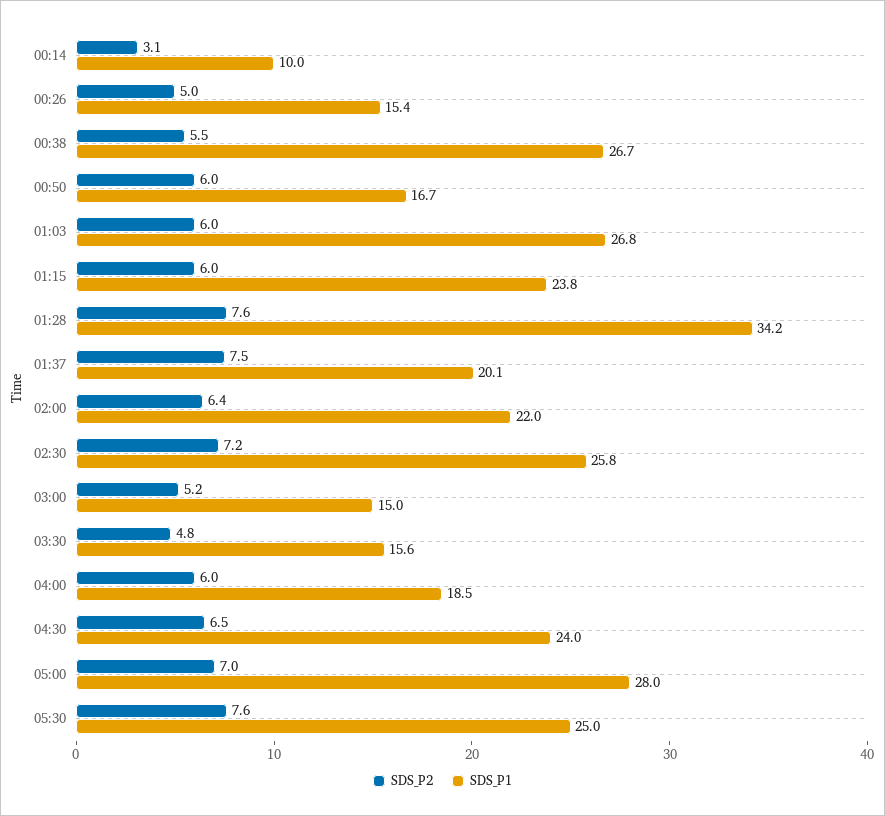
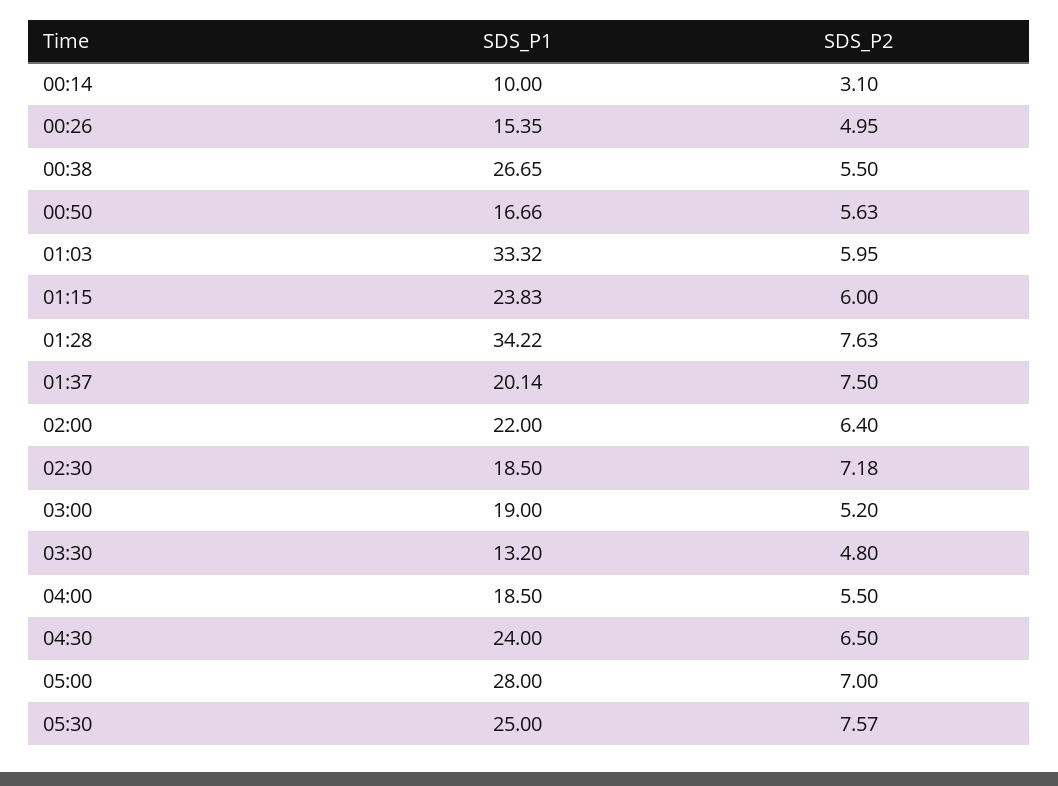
SDS_P2, 00:50: 6 -> 5.63
SDS_P1, 01:03: 26.8 -> 33.32
SDS_P1, 02:30: 25.8 -> 18.5
SDS_P1, 03:00: 15 -> 19
SDS_P1, 03:30: 15.6 -> 13.2
SDS_P2, 04:00: 6 -> 5.5

